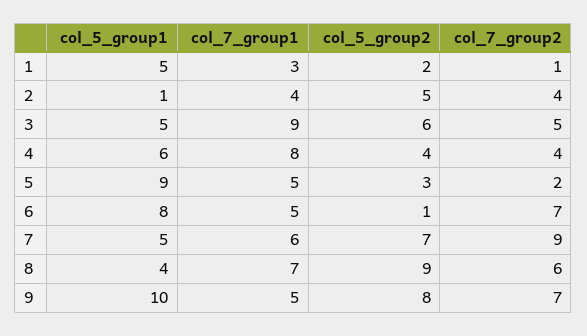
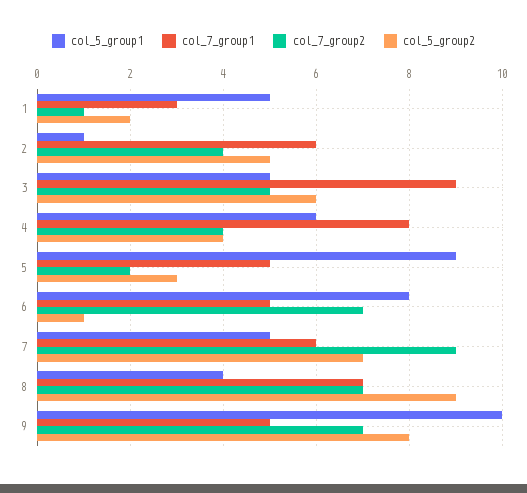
col_7_group1, 2: 4 -> 6
col_7_group2, 8: 6 -> 7

